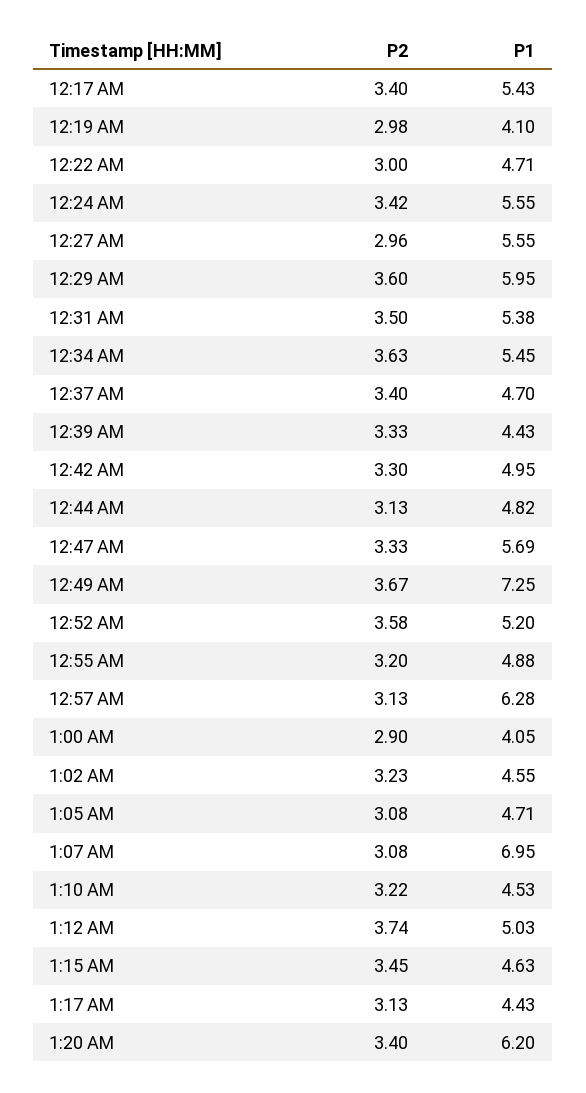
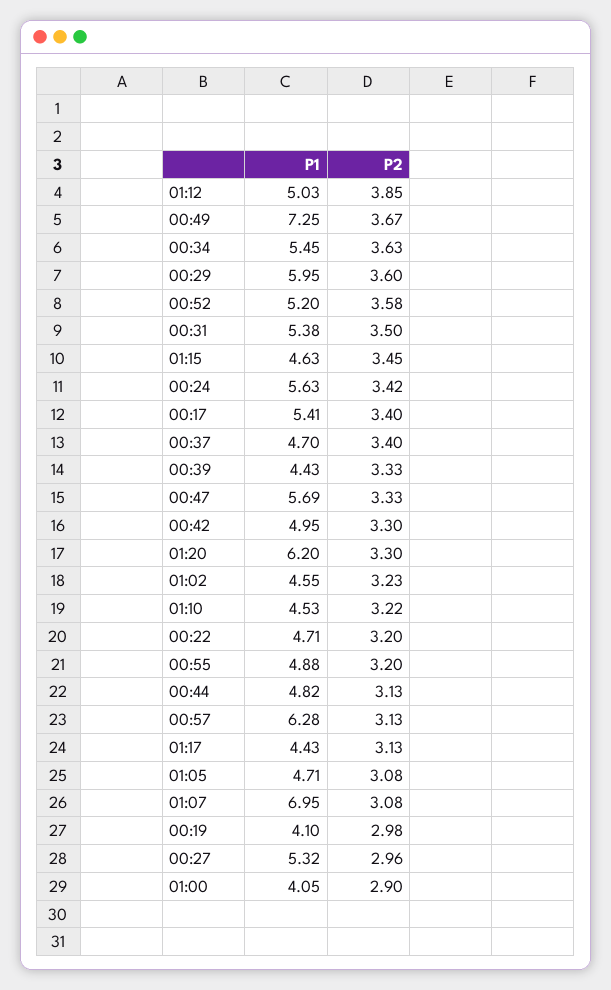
P1, 12:17 AM: 5.43 -> 5.41
P2, 12:22 AM: 3 -> 3.2
P1, 12:24 AM: 5.55 -> 5.63
P1, 12:27 AM: 5.55 -> 5.32
P2, 1:12 AM: 3.74 -> 3.85
P2, 1:20 AM: 3.4 -> 3.3

